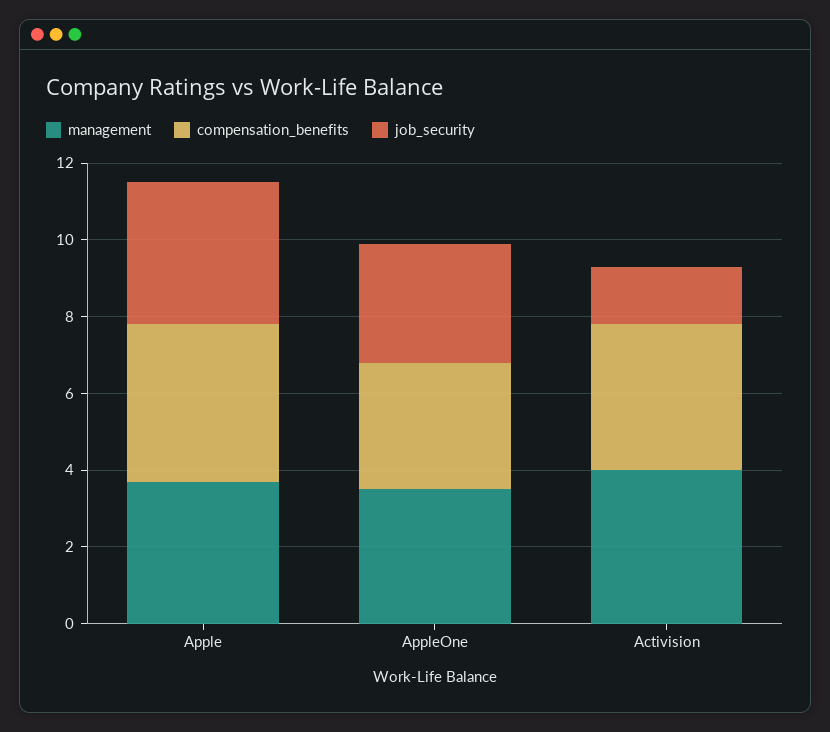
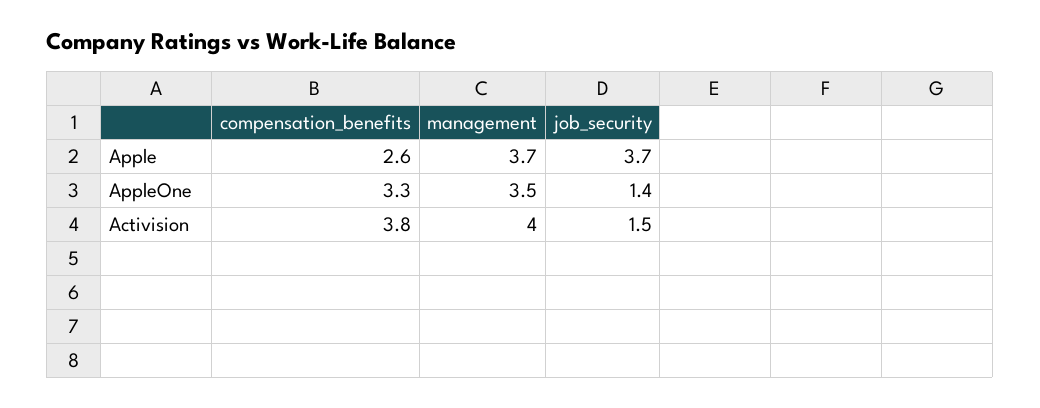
compensation_benefits, Apple: 4 -> 2.6
job_security, AppleOne: 3 -> 1.4

